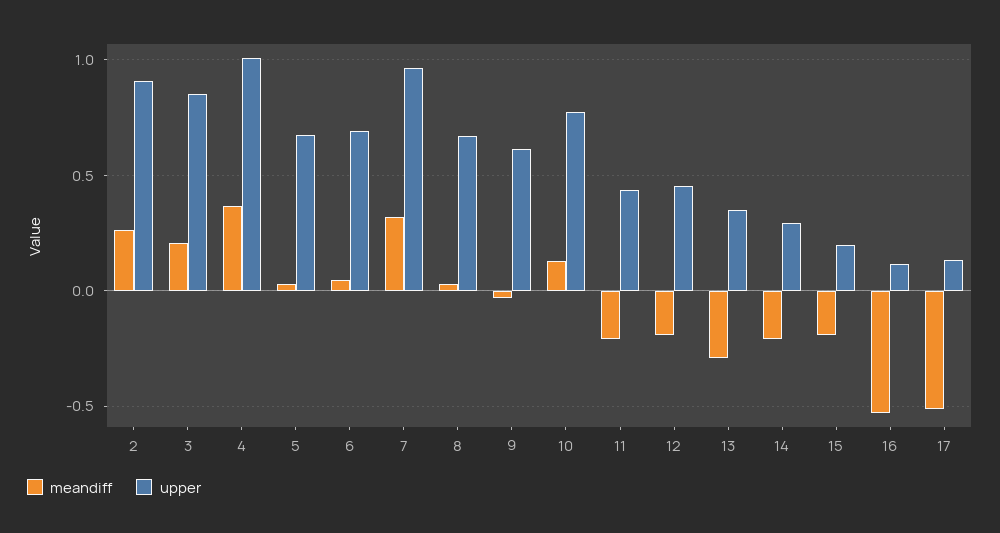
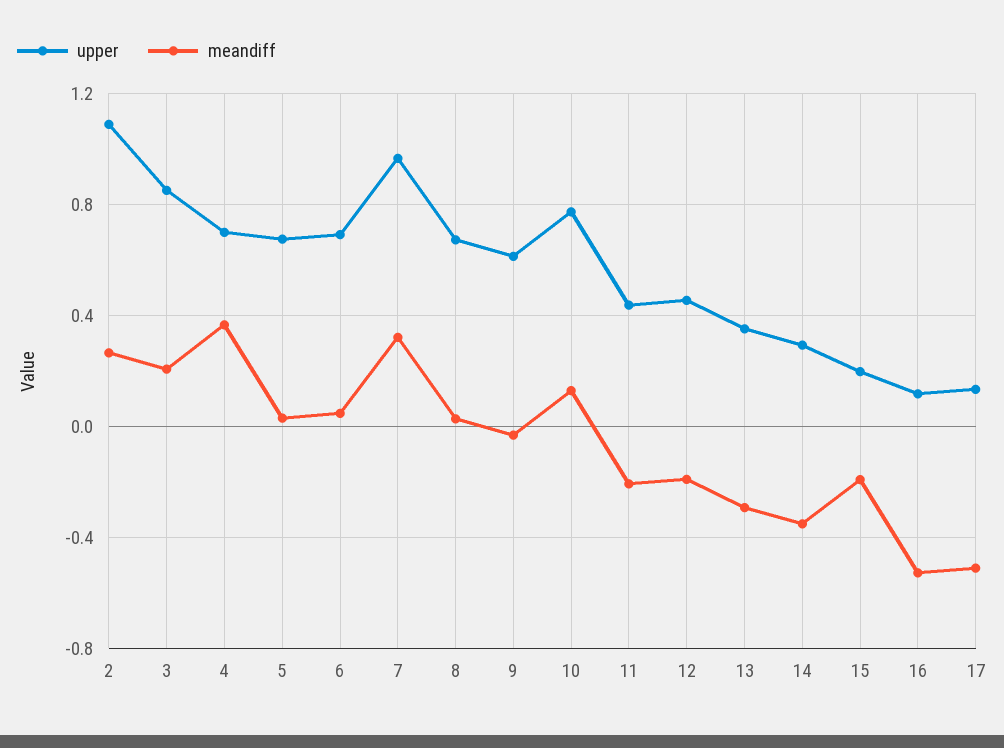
upper, 2: 0.9 -> 1.1
upper, 4: 1 -> 0.7
meandiff, 14: -0.2 -> -0.35

